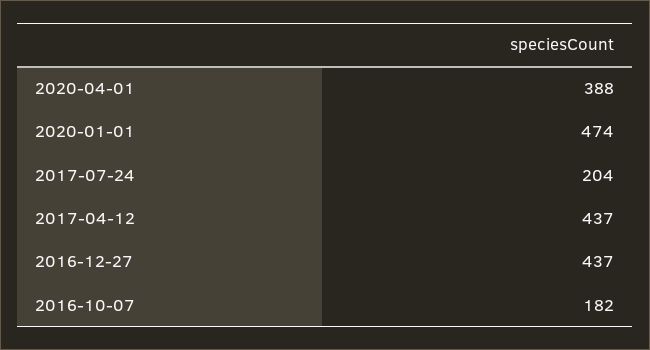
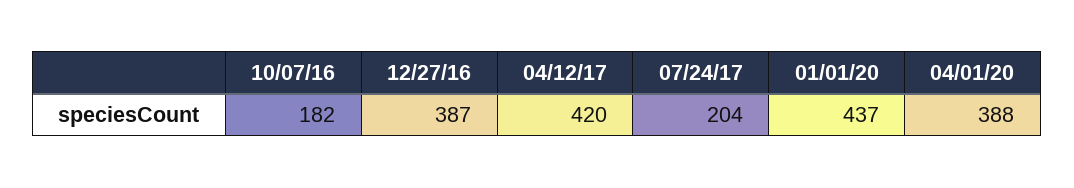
2020-01-01: 474 -> 437
2017-04-12: 437 -> 420
2016-12-27: 437 -> 387

